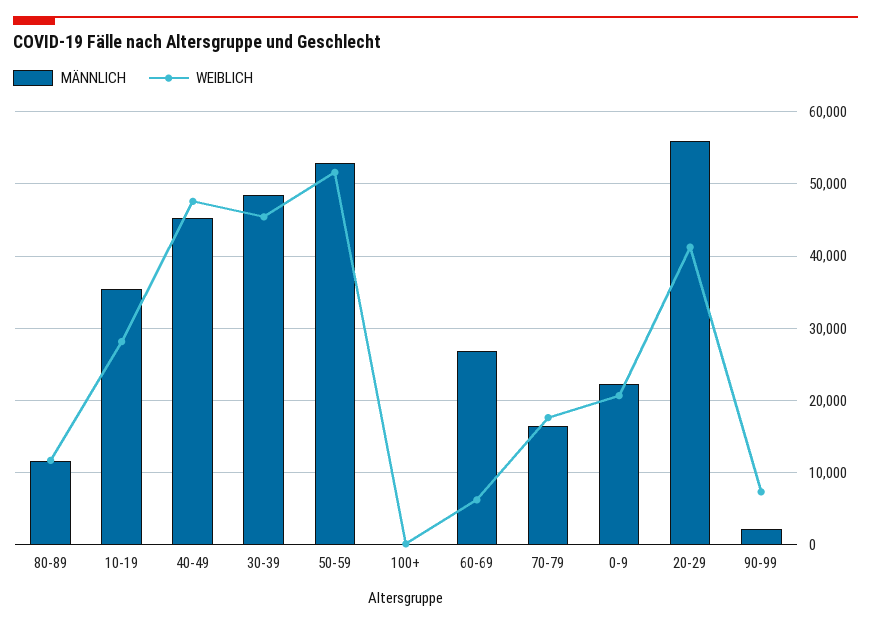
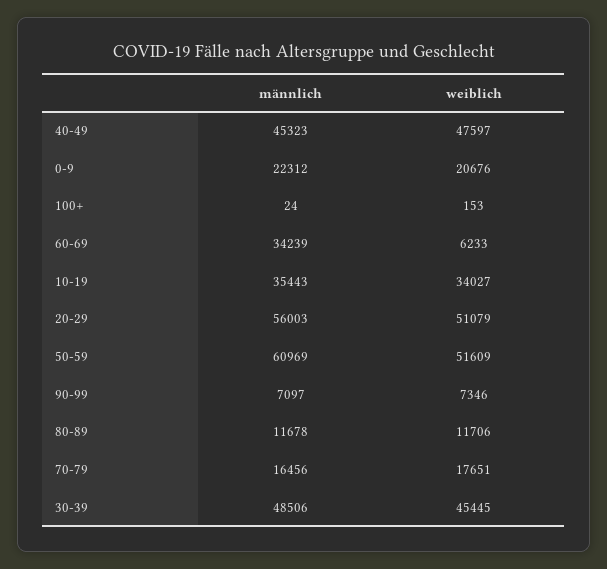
WEIBLICH, 10-19: 28000 -> 34027
MÄNNLICH, 50-59: 53000 -> 60969
MÄNNLICH, 60-69: 27000 -> 34239
WEIBLICH, 20-29: 41000 -> 51079
MÄNNLICH, 90-99: 2000 -> 7097

